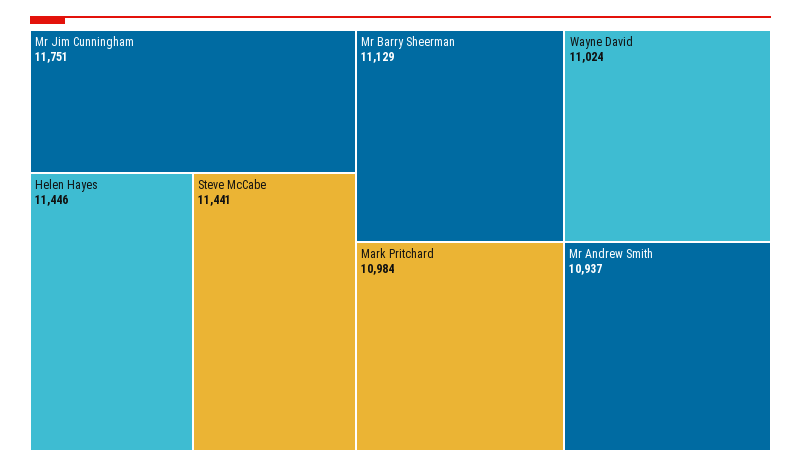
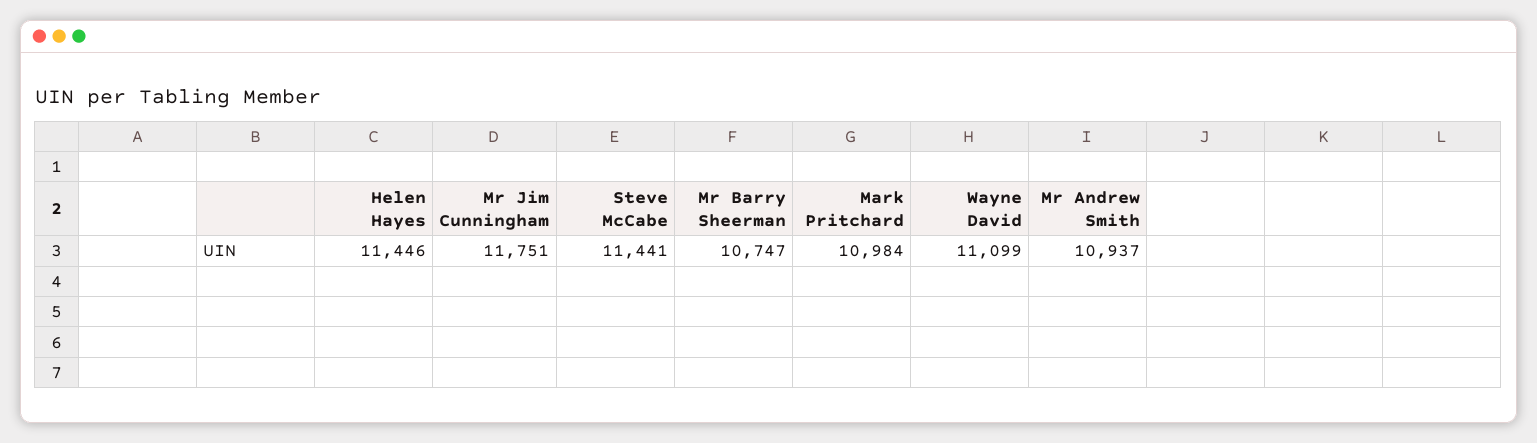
Mr Barry Sheerman: 11129 -> 10747
Wayne David: 11024 -> 11099

